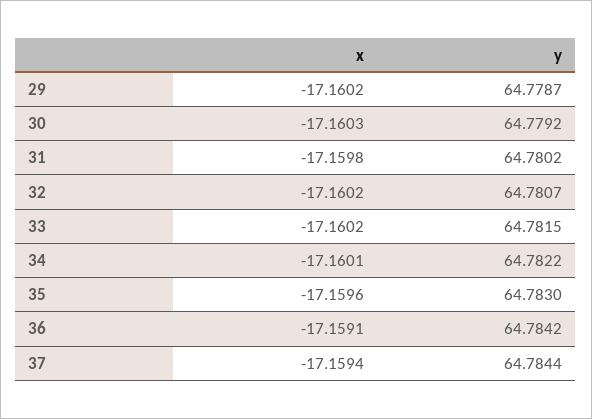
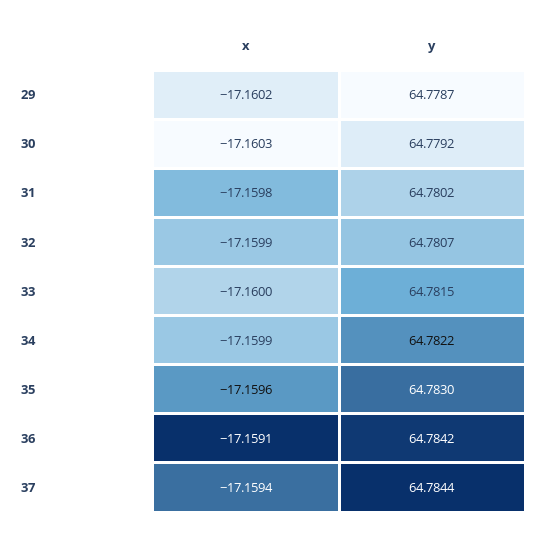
x, 32: -17.1602 -> -17.1599
x, 33: -17.1602 -> -17.16
x, 34: -17.1601 -> -17.1599

